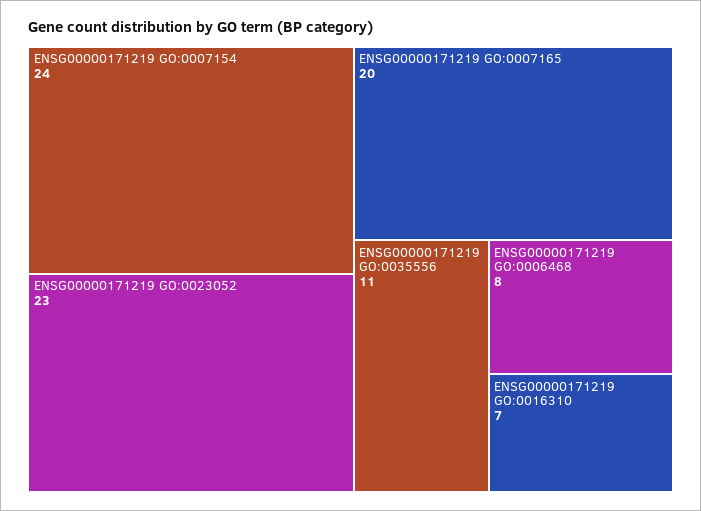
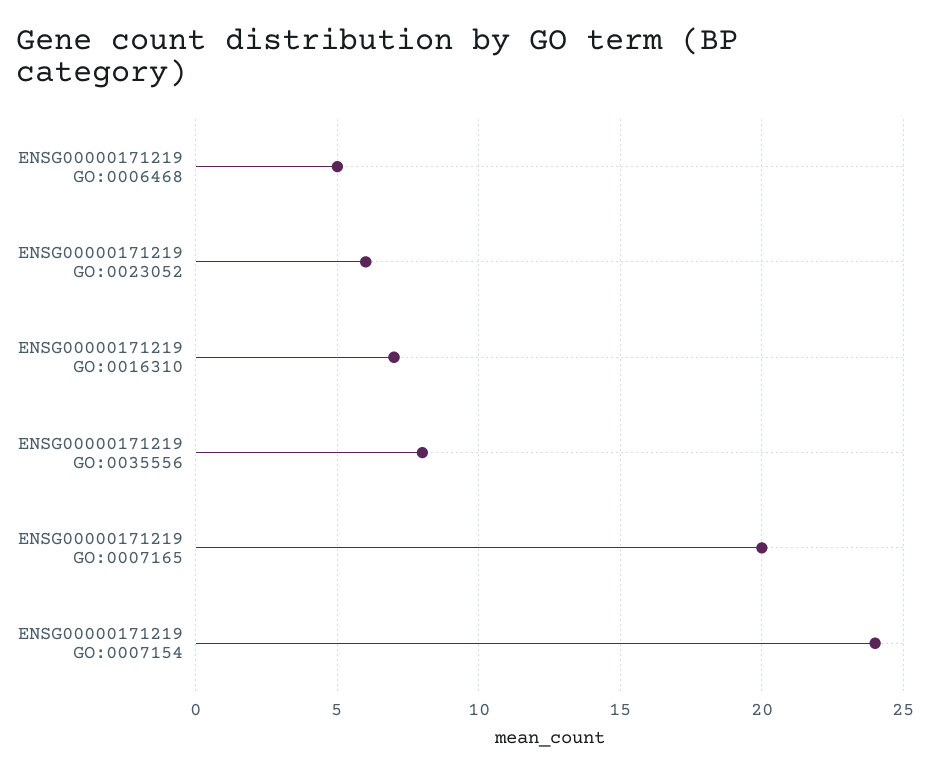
ENSG00000171219 GO:0023052: 23 -> 6
ENSG00000171219 GO:0035556: 11 -> 8
ENSG00000171219 GO:0006468: 8 -> 5

